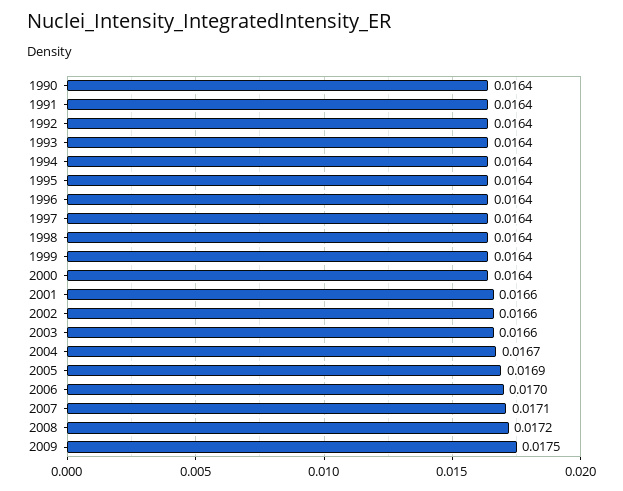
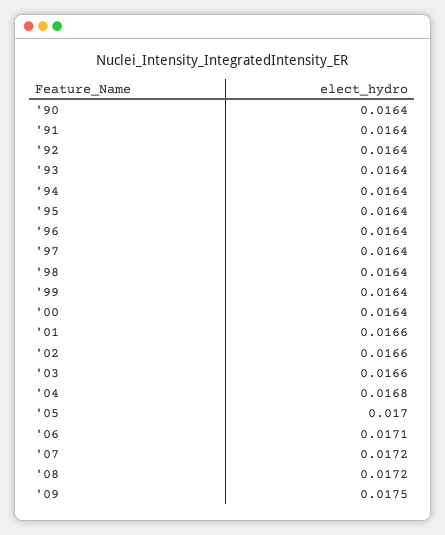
2004: 0.0167 -> 0.0168
2005: 0.0169 -> 0.017
2006: 0.017 -> 0.0171
2007: 0.0171 -> 0.0172

